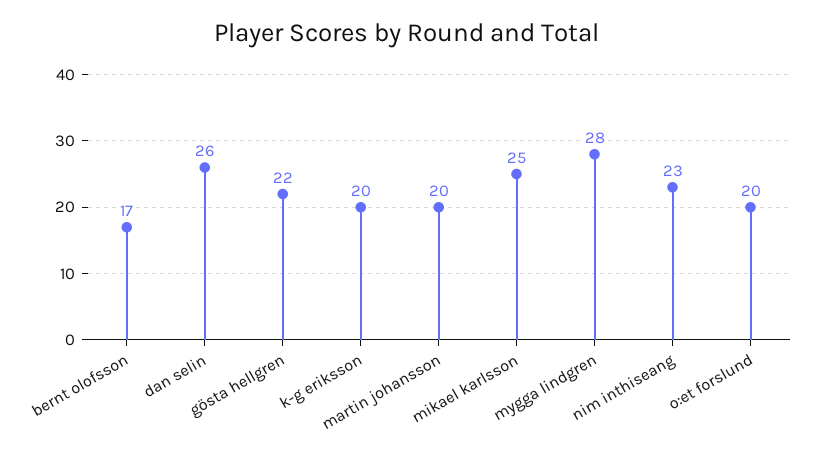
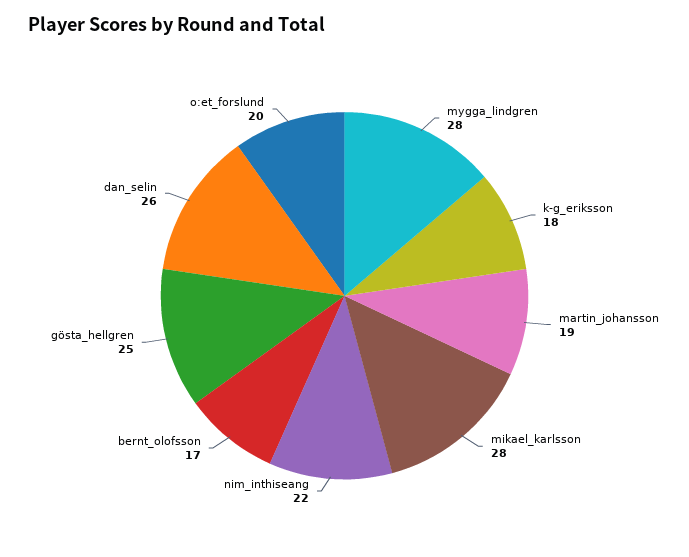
gösta hellgren: 22 -> 25
k-g eriksson: 20 -> 18
martin johansson: 20 -> 19
mikael karlsson: 25 -> 28
nim inthiseang: 23 -> 22

